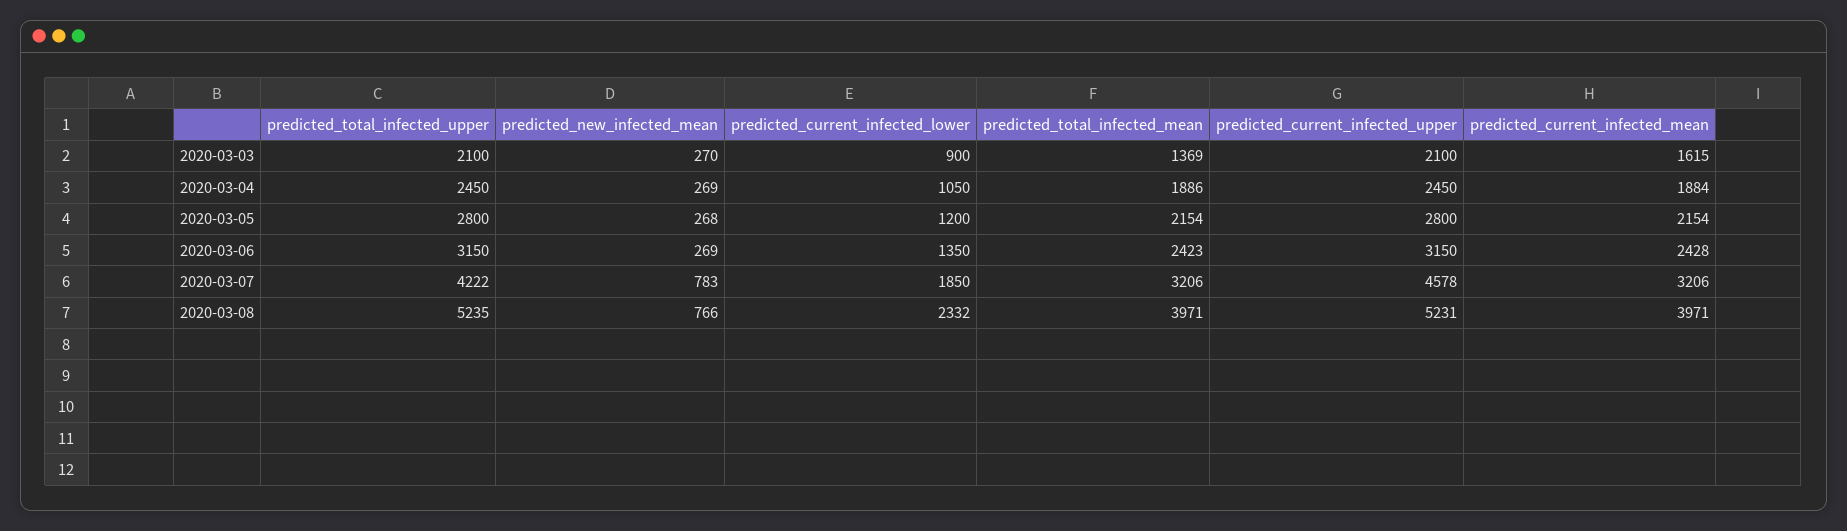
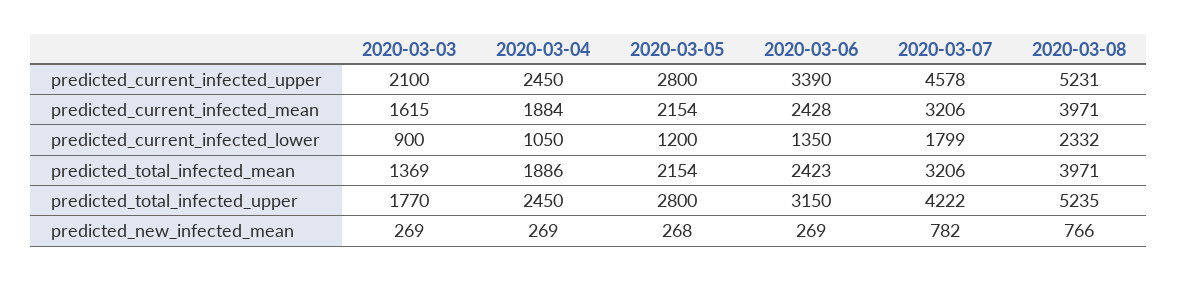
predicted_total_infected_upper, 2020-03-03: 2100 -> 1770
predicted_new_infected_mean, 2020-03-03: 270 -> 269
predicted_current_infected_upper, 2020-03-06: 3150 -> 3390
predicted_new_infected_mean, 2020-03-07: 783 -> 782
predicted_current_infected_lower, 2020-03-07: 1850 -> 1799

